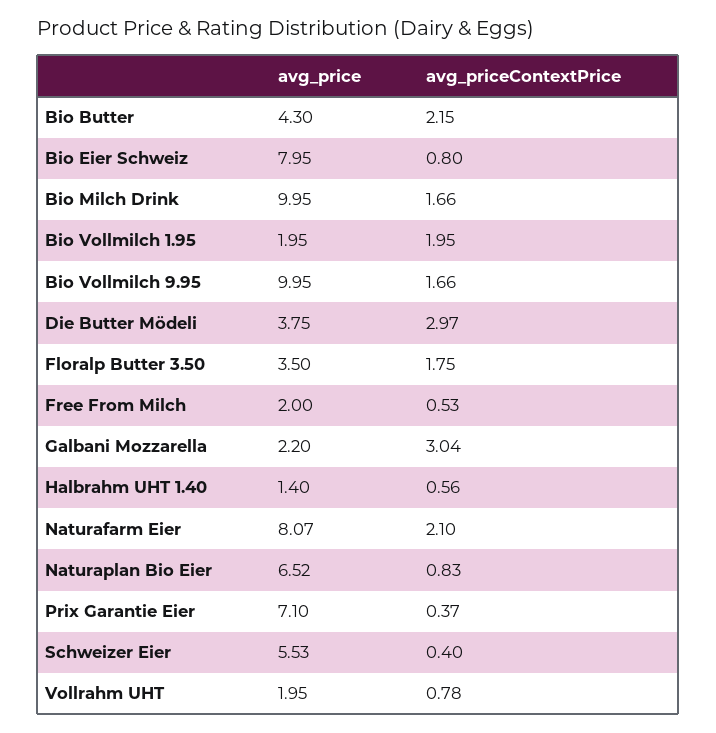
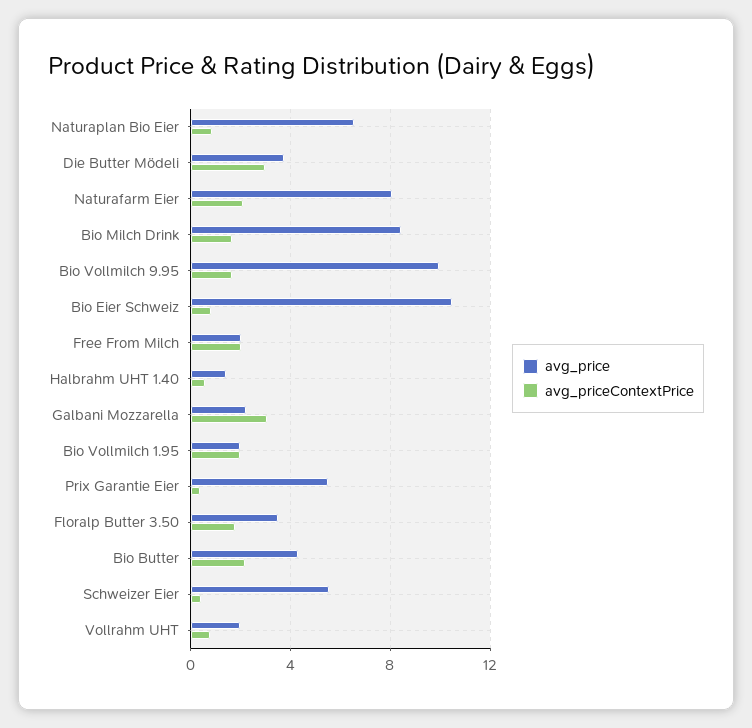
avg_price, Bio Eier Schweiz: 7.95 -> 10.5
avg_price, Bio Milch Drink: 9.95 -> 8.5
avg_priceContextPrice, Free From Milch: 0.53 -> 2
avg_price, Prix Garantie Eier: 7.1 -> 5.5

